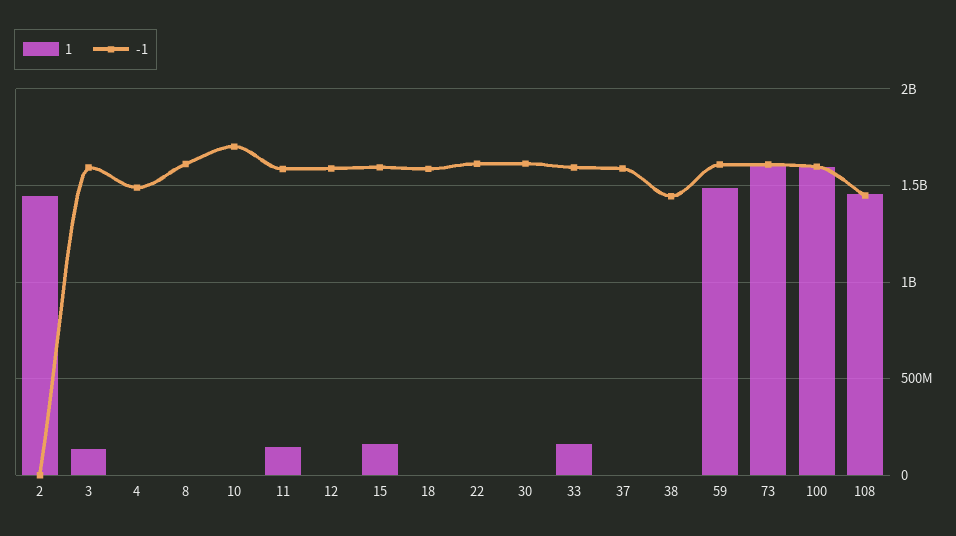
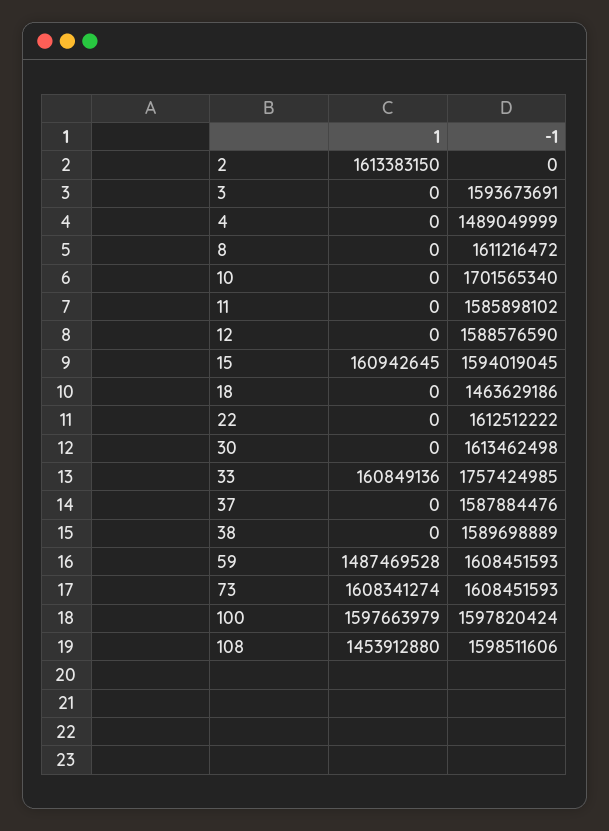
1, 2: 1450000000 -> 1613383150
1, 3: 150000000 -> 0
1, 11: 150000000 -> 0
-1, 18: 1600000000 -> 1463629186
-1, 33: 1600000000 -> 1757424985
-1, 38: 1450000000 -> 1589698889
-1, 108: 1450000000 -> 1598511606

